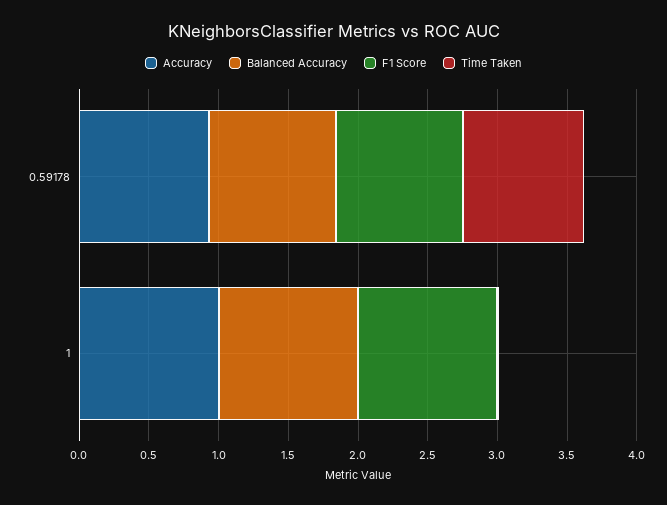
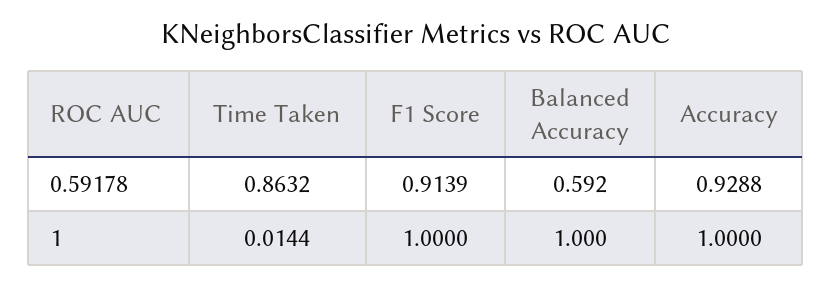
Balanced Accuracy, 0.59178: 0.9 -> 0.592

